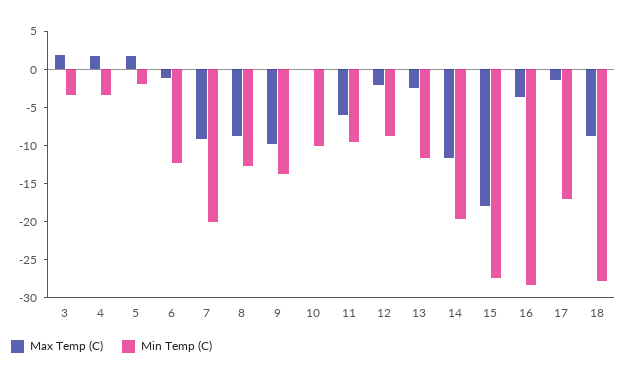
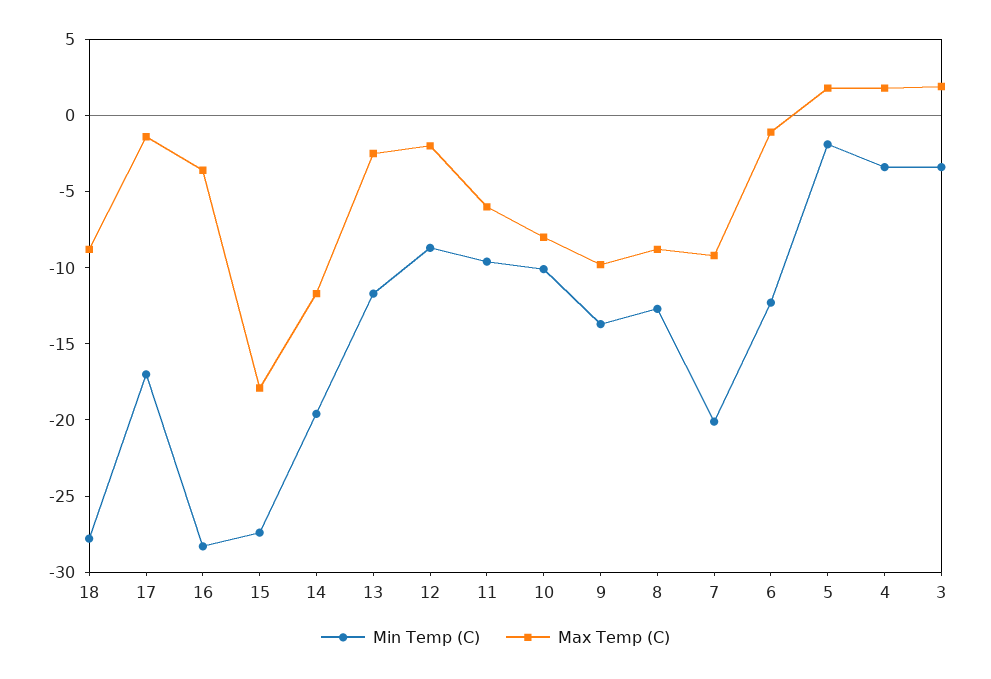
Max Temp (C), 10: 0 -> -8

